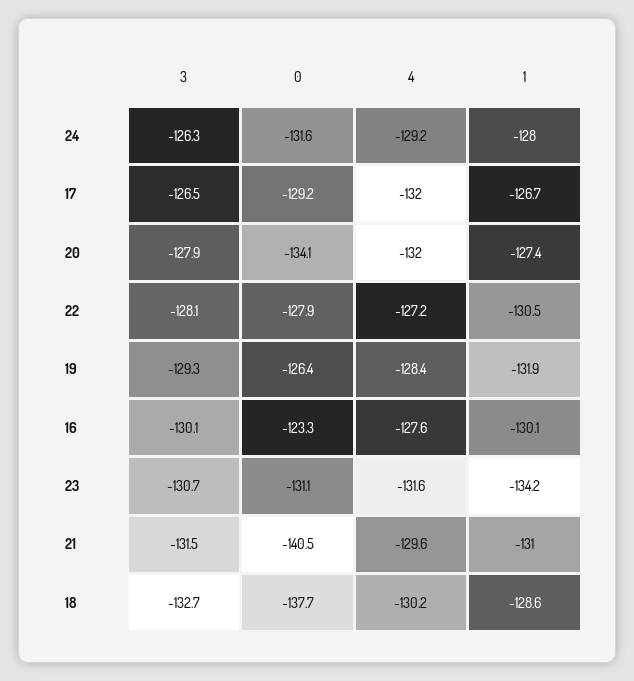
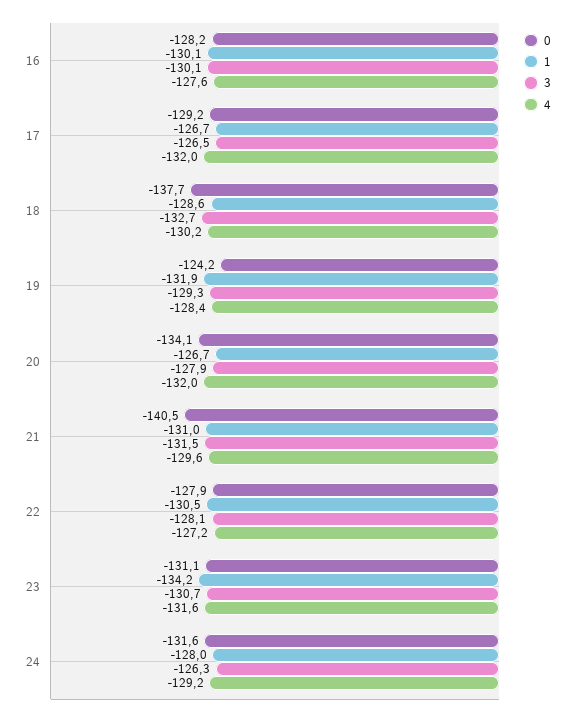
1, 20: -127.4 -> -126.7
0, 19: -126.4 -> -124.2
0, 16: -123.3 -> -128.2

